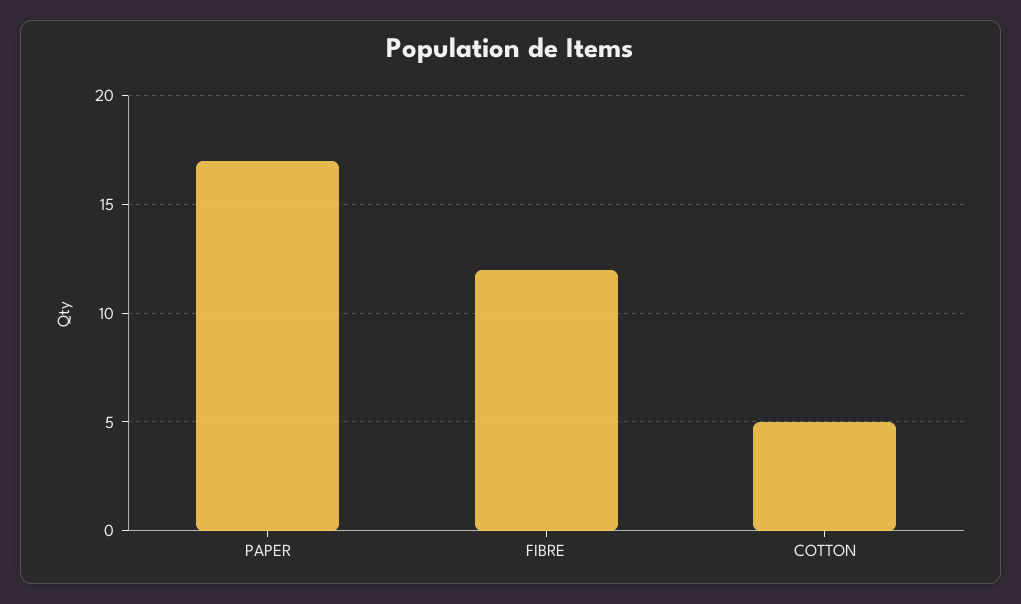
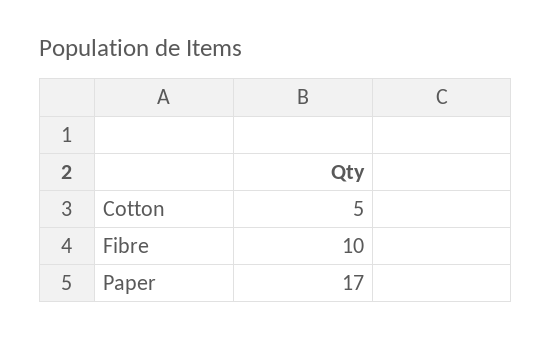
FIBRE: 12 -> 10

